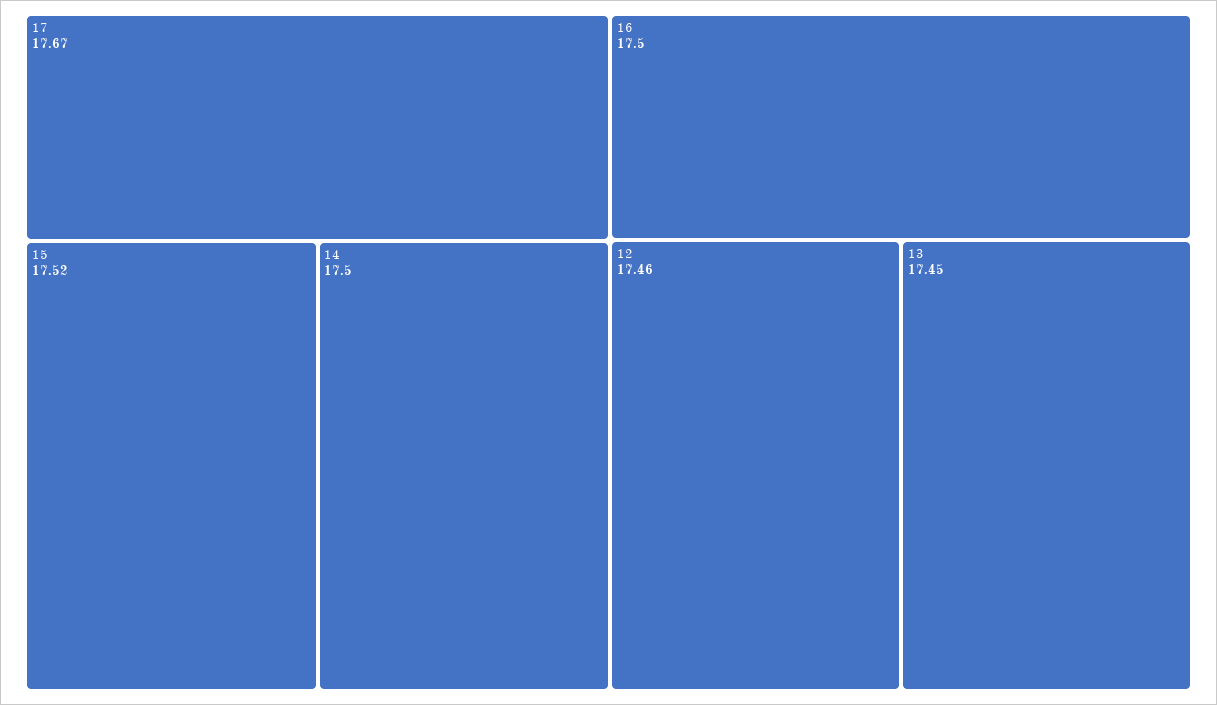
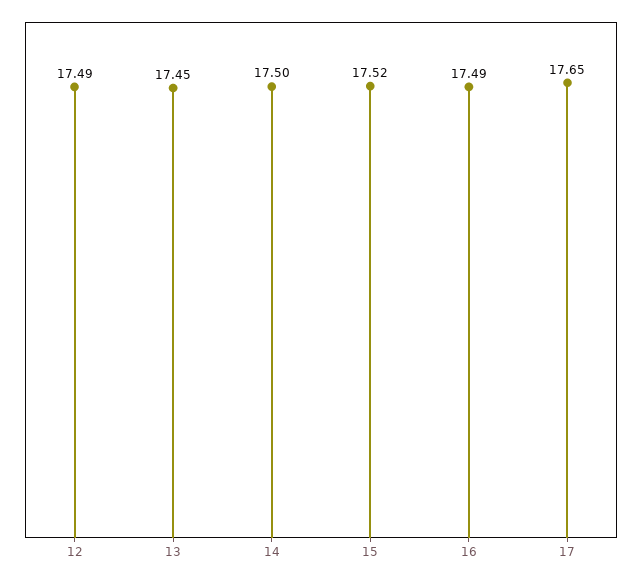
17: 17.67 -> 17.65
16: 17.5 -> 17.49
12: 17.46 -> 17.49

